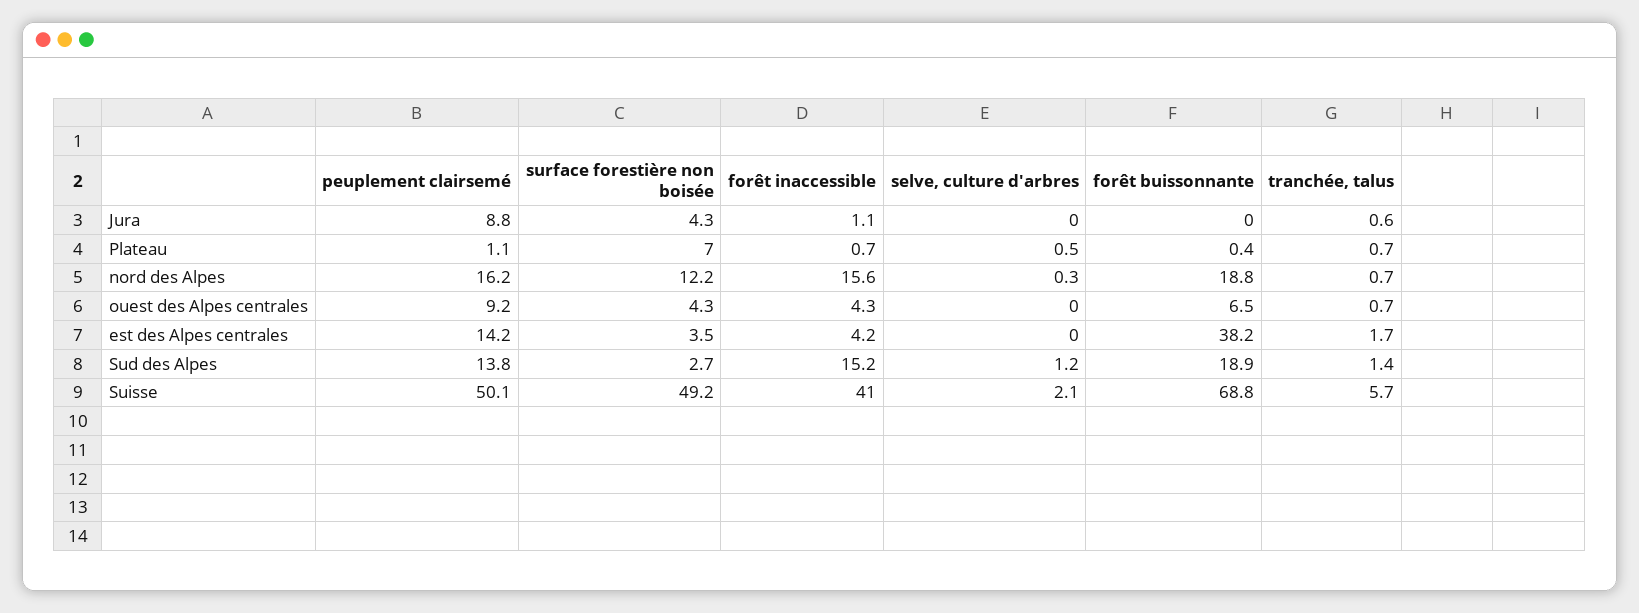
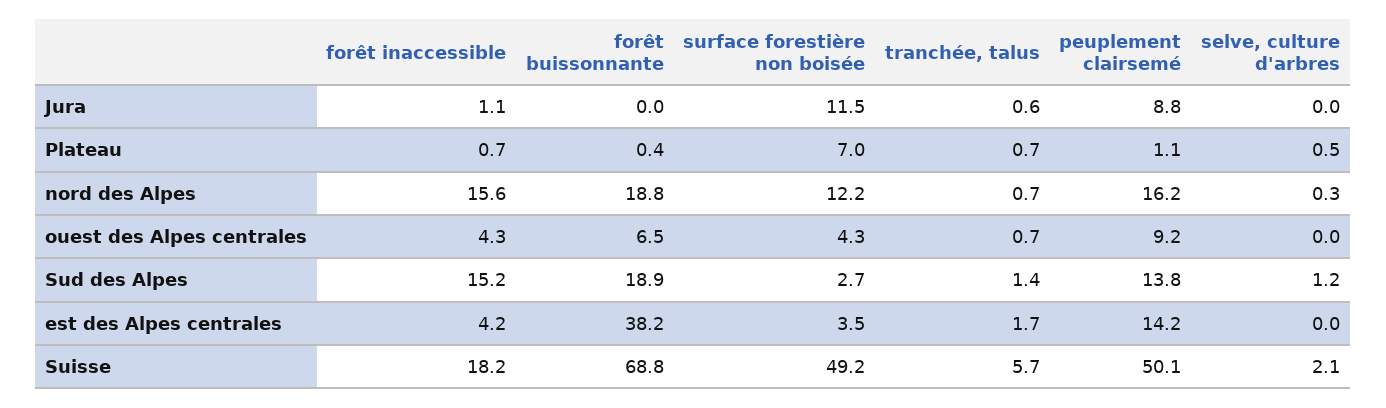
surface forestière non boisée, Jura: 4.3 -> 11.5
forêt inaccessible, Suisse: 41 -> 18.2

